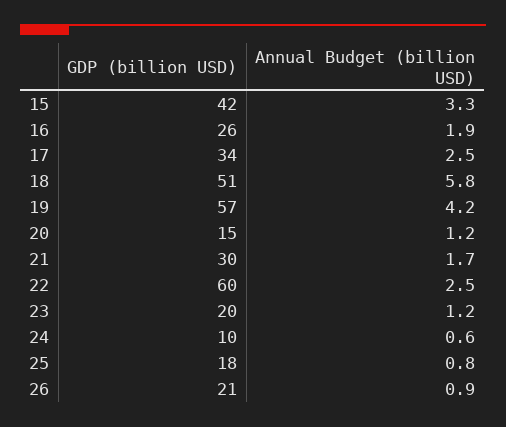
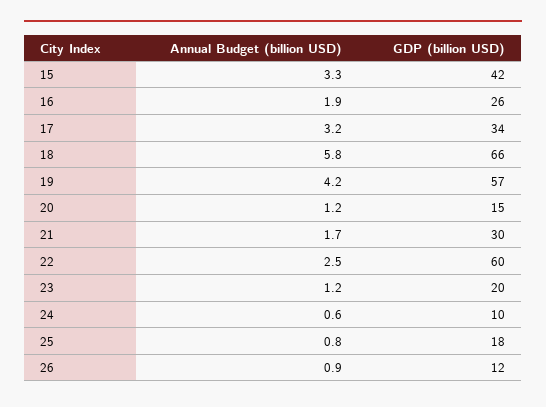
Annual Budget (billion USD), 17: 2.5 -> 3.2
GDP (billion USD), 18: 51 -> 66
GDP (billion USD), 26: 21 -> 12

